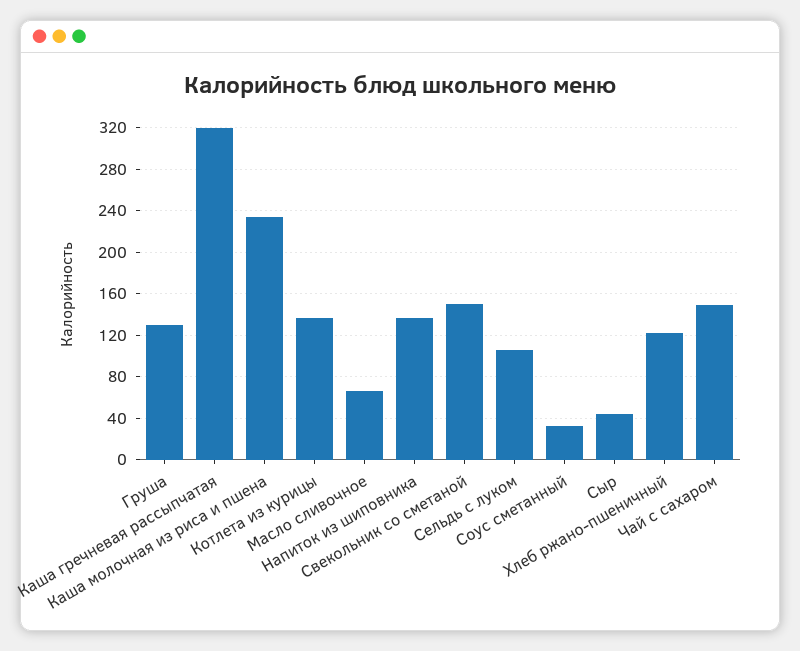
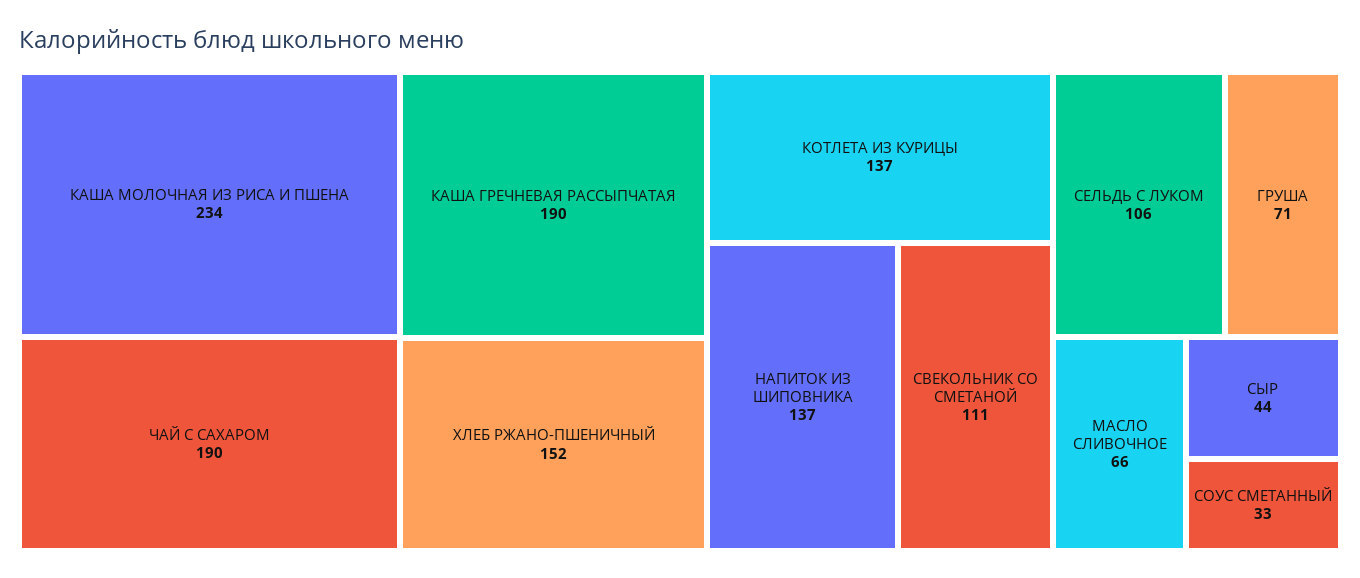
Груша: 130 -> 71
Каша гречневая рассыпчатая: 320 -> 190
Свекольник со сметаной: 150 -> 111
Хлеб ржано-пшеничный: 120 -> 152
Чай с сахаром: 150 -> 190

